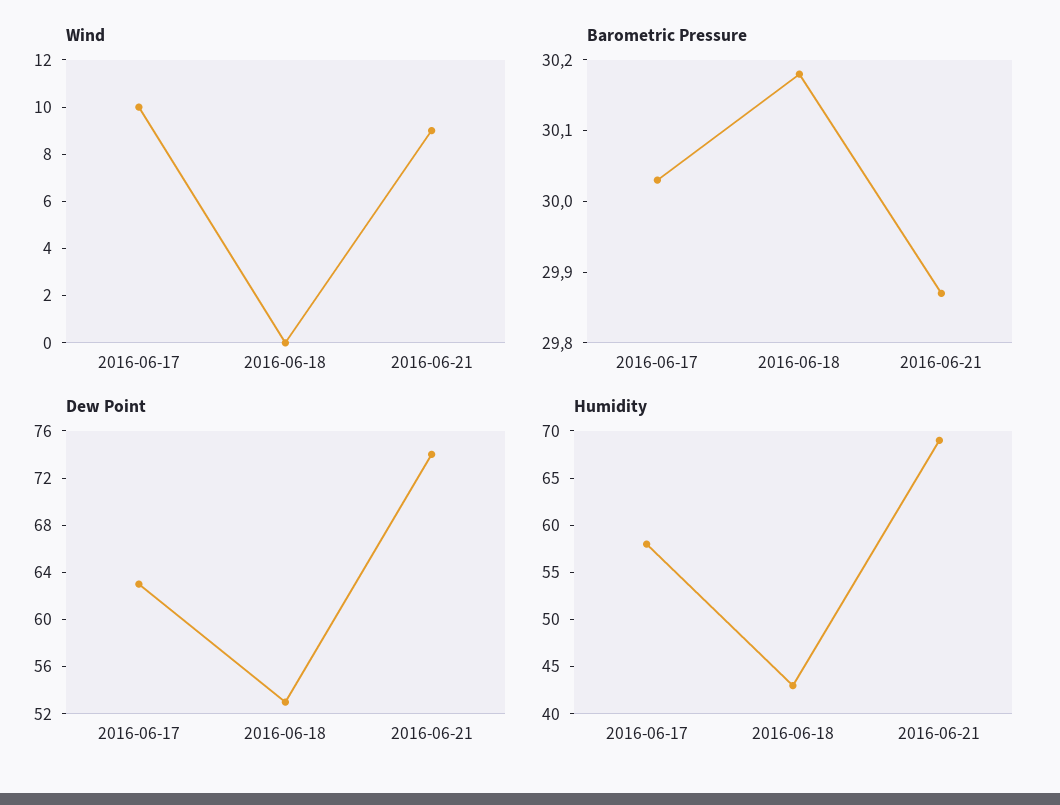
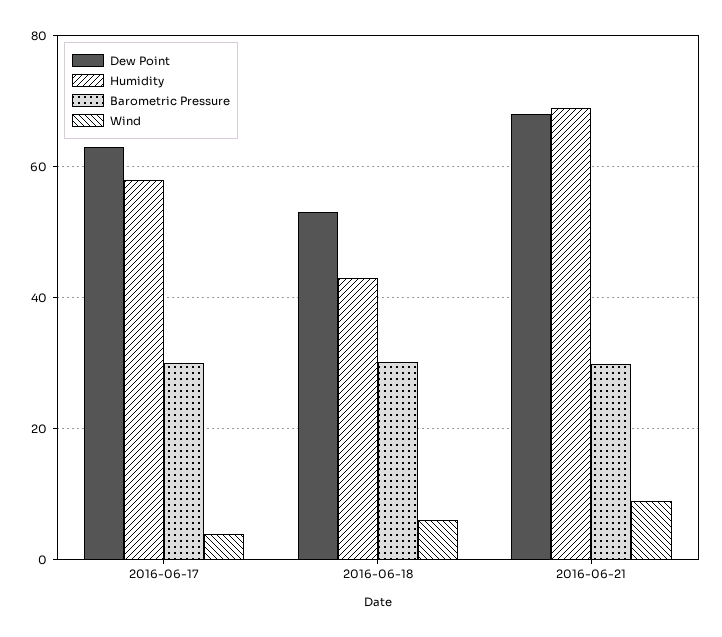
Wind, 2016-06-17: 10 -> 4
Wind, 2016-06-18: 0 -> 6
Dew Point, 2016-06-21: 74 -> 68

